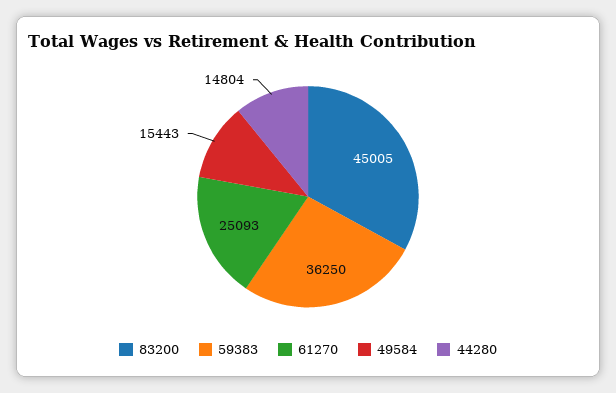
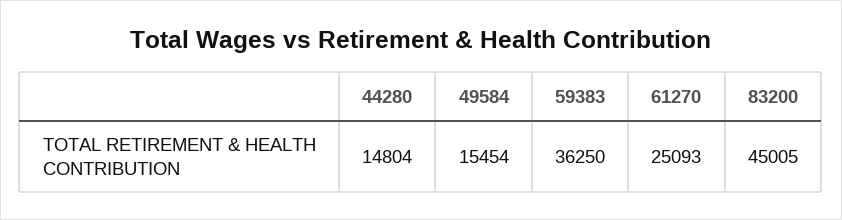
49584: 15443 -> 15454

